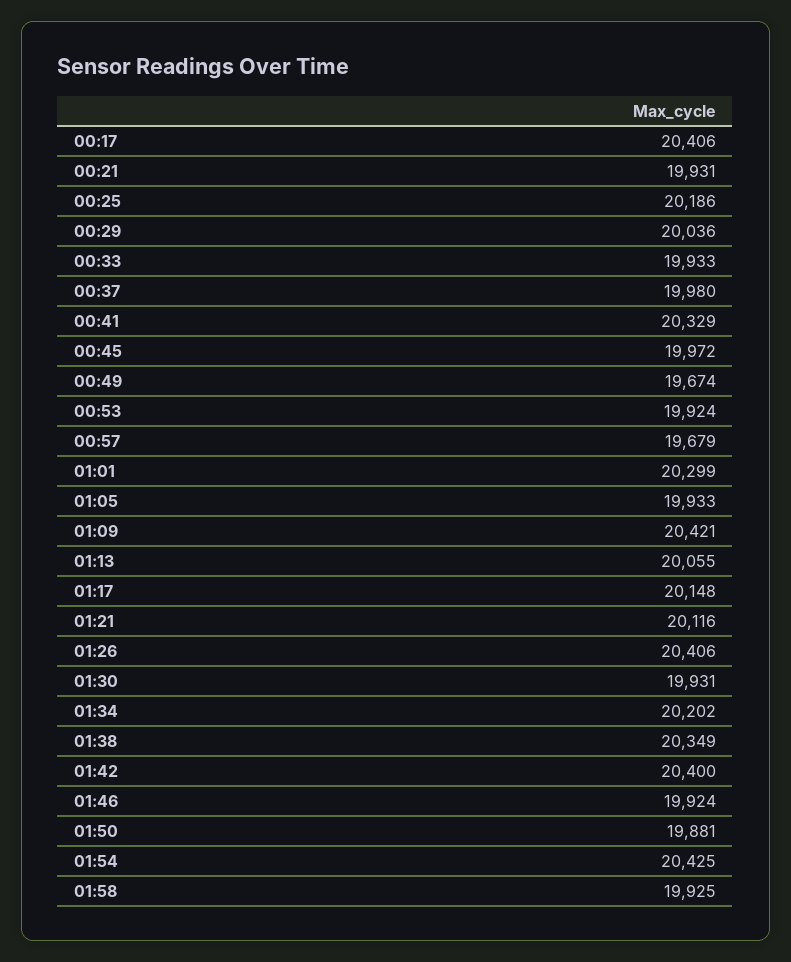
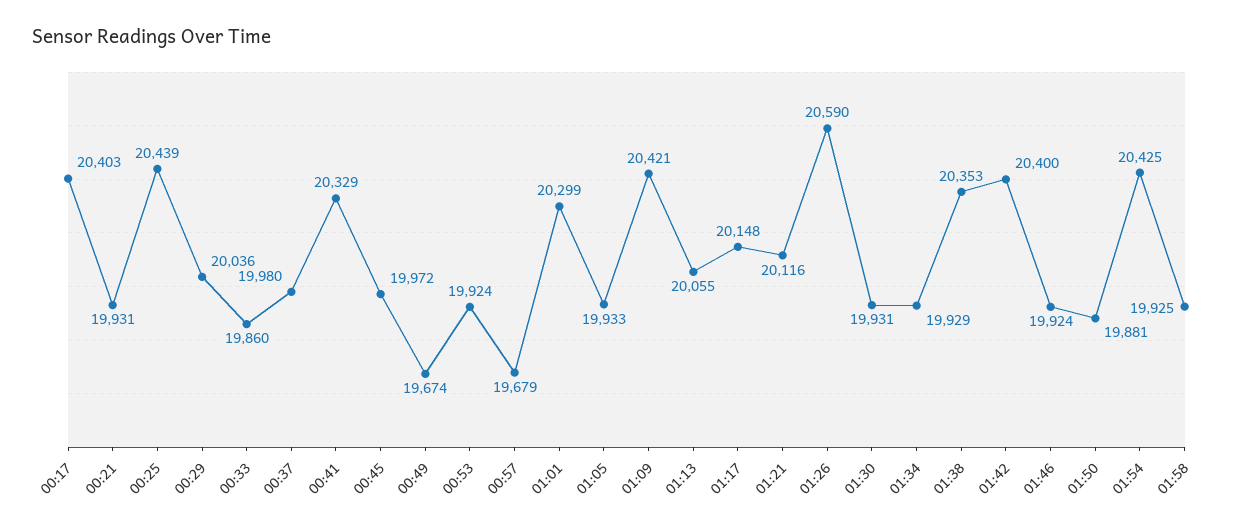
00:17: 20406 -> 20403
00:25: 20186 -> 20439
00:33: 19933 -> 19860
01:26: 20406 -> 20590
01:34: 20202 -> 19929
01:38: 20349 -> 20353

